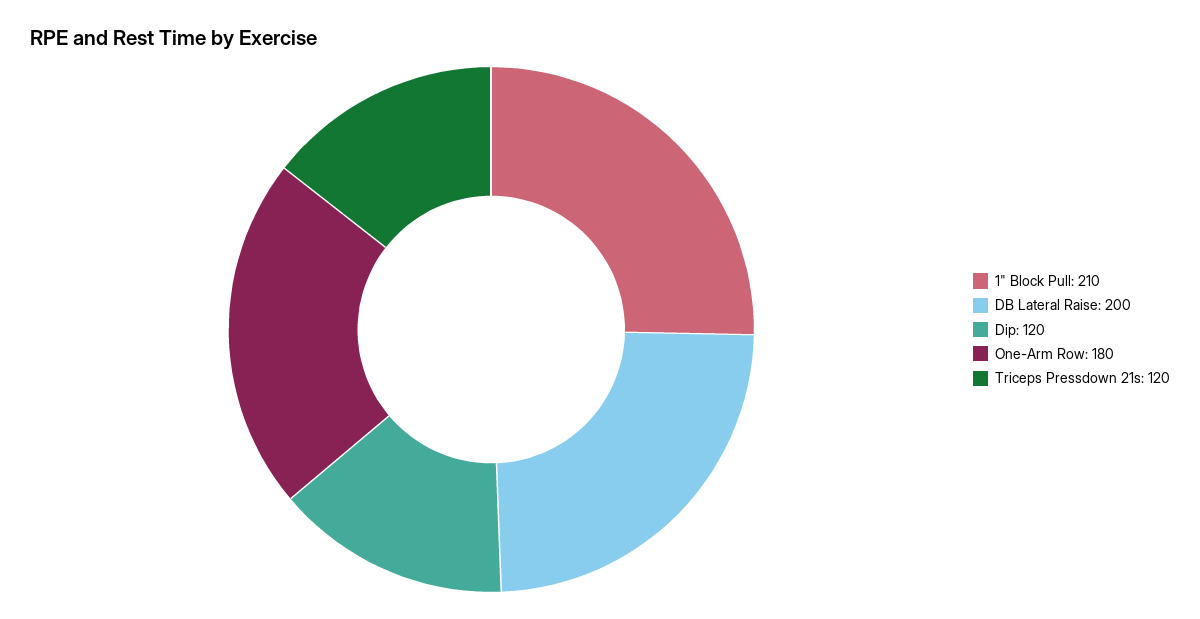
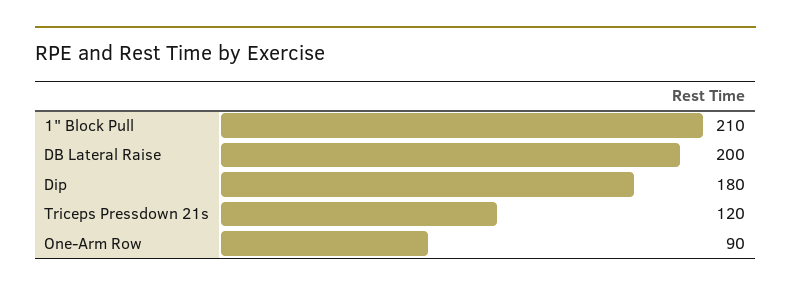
Dip: 120 -> 180
One-Arm Row: 180 -> 90

